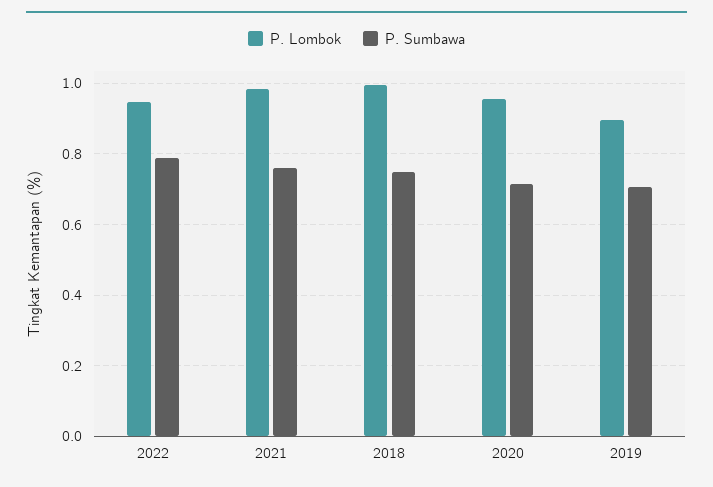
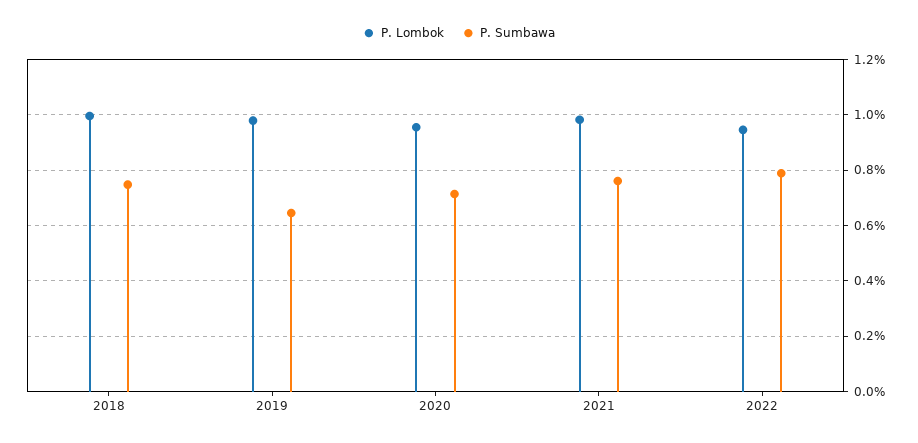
P. Lombok, 2019: 0.9 -> 0.975
P. Sumbawa, 2019: 0.7 -> 0.65

